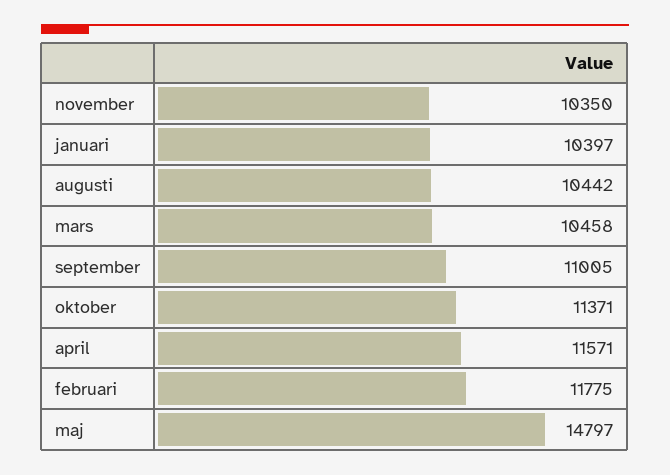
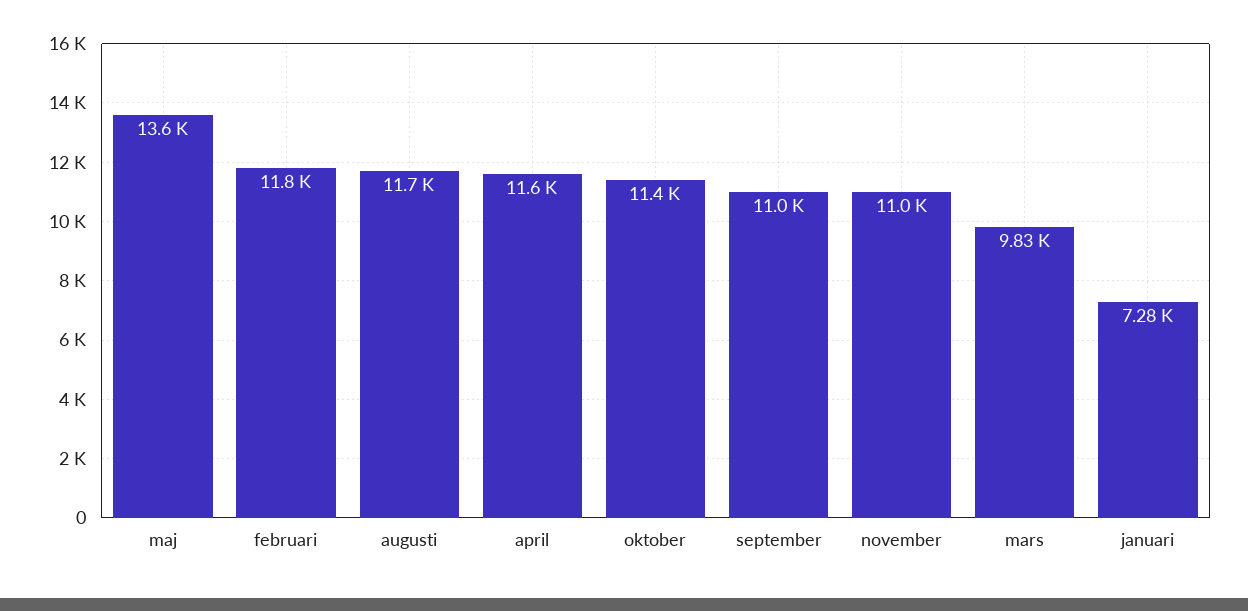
november: 10350 -> 11000
januari: 10397 -> 7280
augusti: 10442 -> 11700
mars: 10458 -> 9830
maj: 14797 -> 13600

